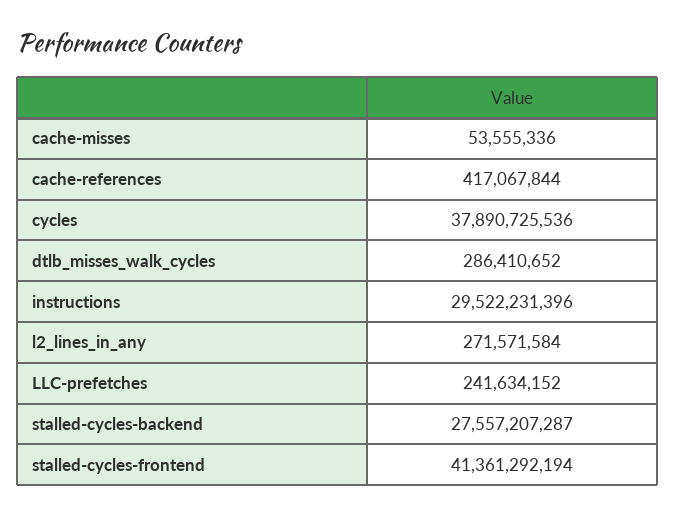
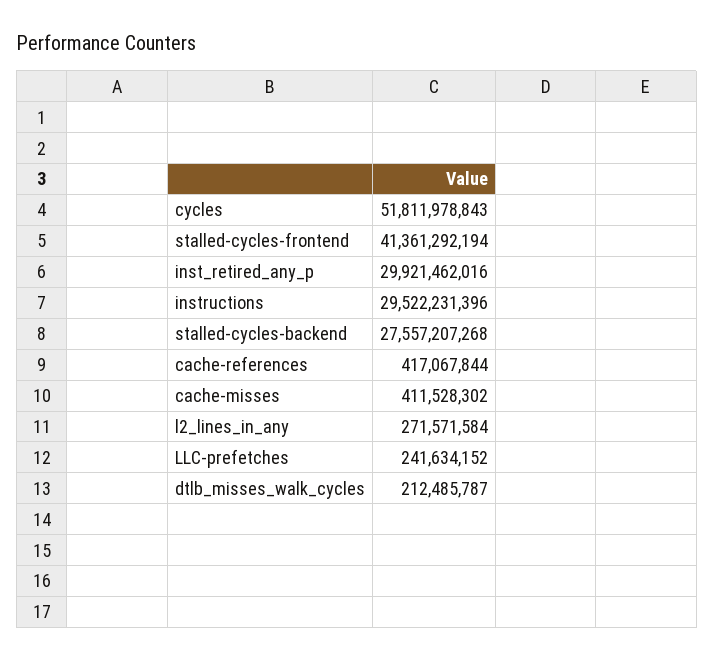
cache-misses: 53555336 -> 411528302
cycles: 37890725536 -> 51811978843
dtlb_misses_walk_cycles: 286410652 -> 212485787
stalled-cycles-backend: 27557207287 -> 27557207268
inst_retired_any_p: none -> 29921462016

